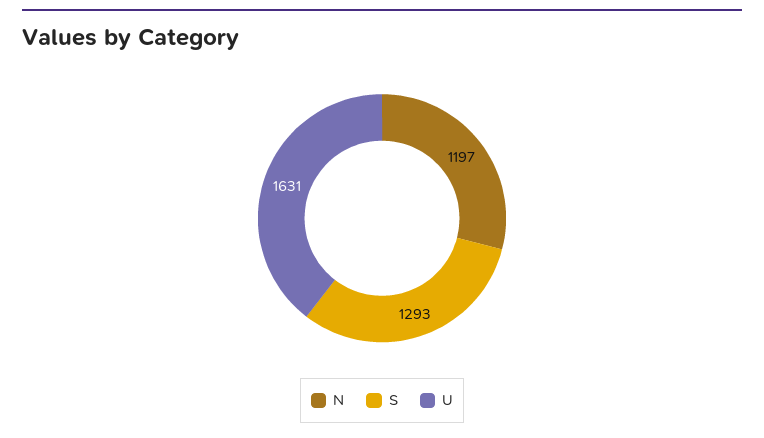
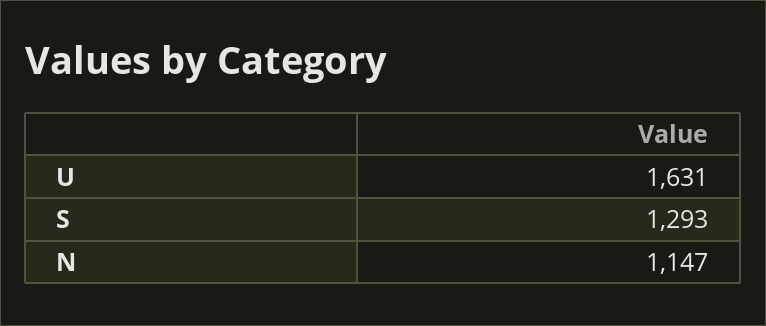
N: 1197 -> 1147

